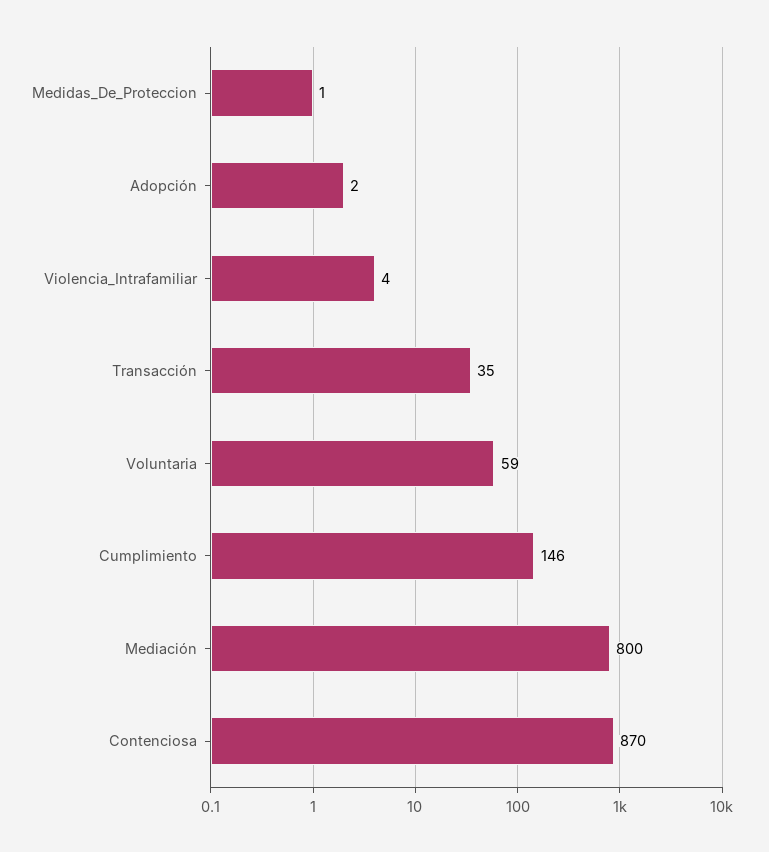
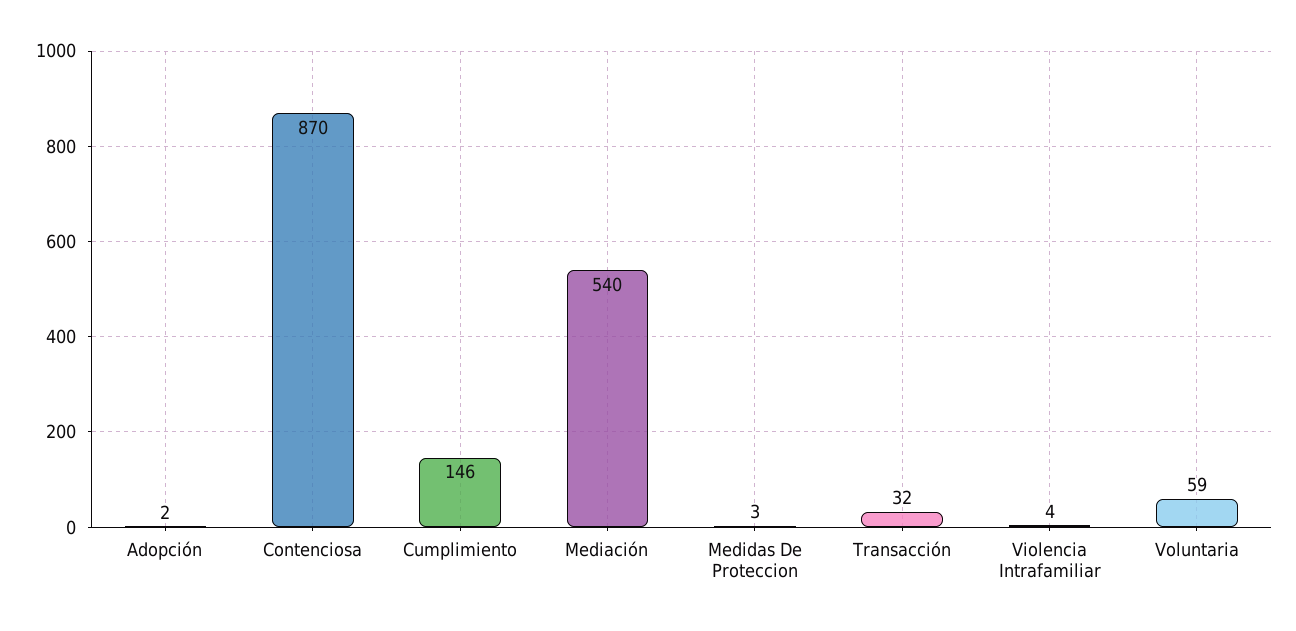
Medidas_De_Proteccion: 1 -> 3
Transacción: 35 -> 32
Mediación: 800 -> 540

